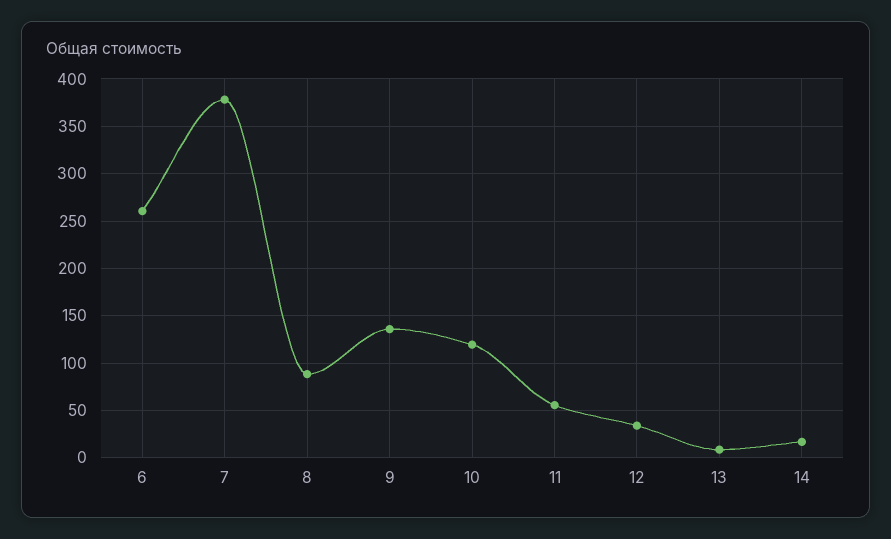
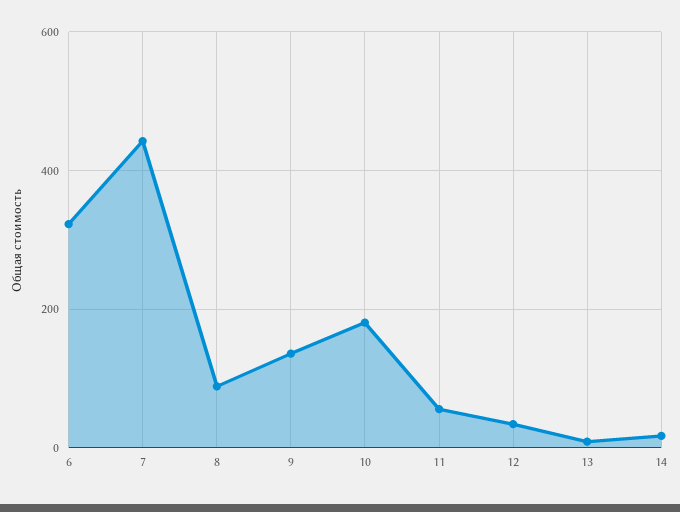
6: 260 -> 320
7: 380 -> 440
10: 120 -> 180

